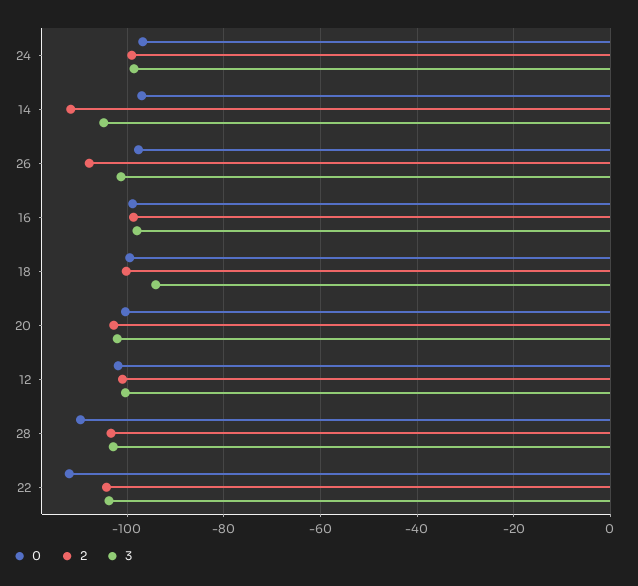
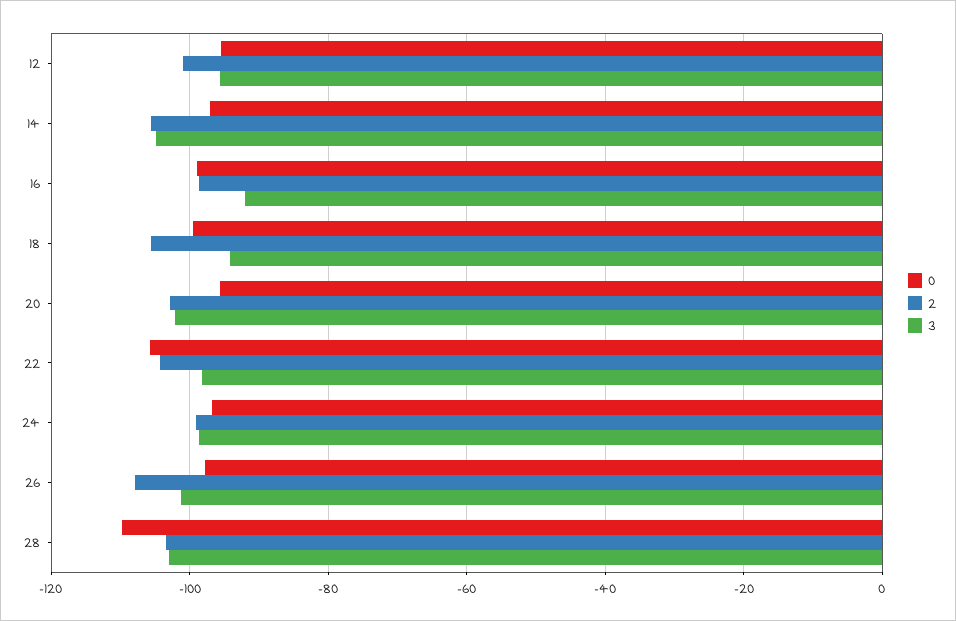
2, 14: -112 -> -106
3, 16: -98 -> -92
2, 18: -100 -> -106
0, 20: -100 -> -96
0, 12: -102 -> -96
3, 12: -100 -> -96
0, 22: -112 -> -106
3, 22: -104 -> -98

